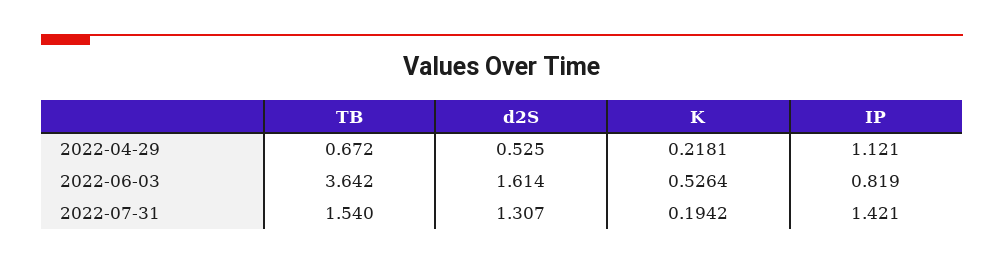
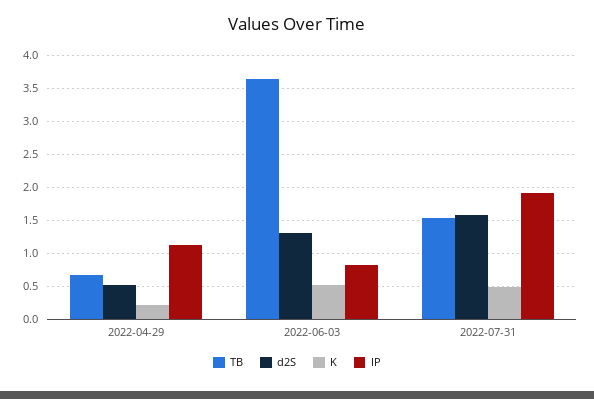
d2S, 2022-06-03: 1.614 -> 1.3
d2S, 2022-07-31: 1.307 -> 1.6
K, 2022-07-31: 0.1942 -> 0.5
IP, 2022-07-31: 1.421 -> 1.9

